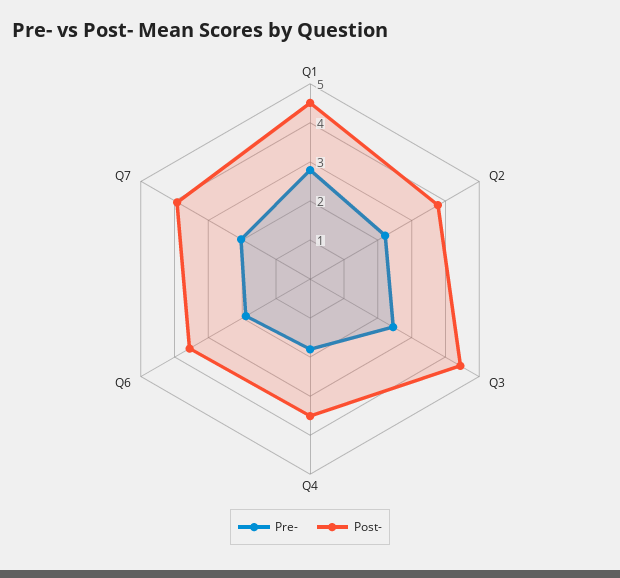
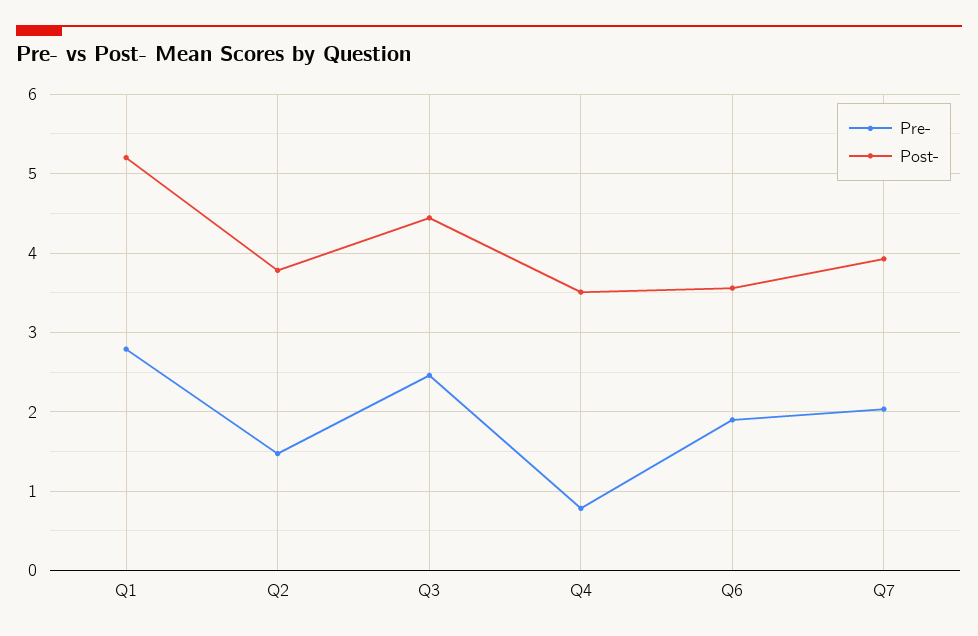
Post-, Q1: 4.5 -> 5.2
Pre-, Q2: 2.25 -> 1.5
Pre-, Q4: 1.75 -> 0.8

